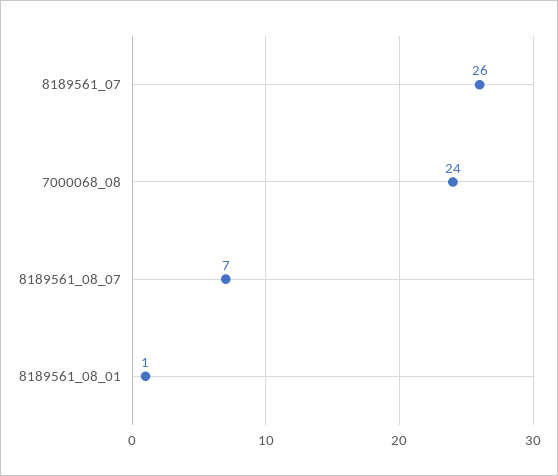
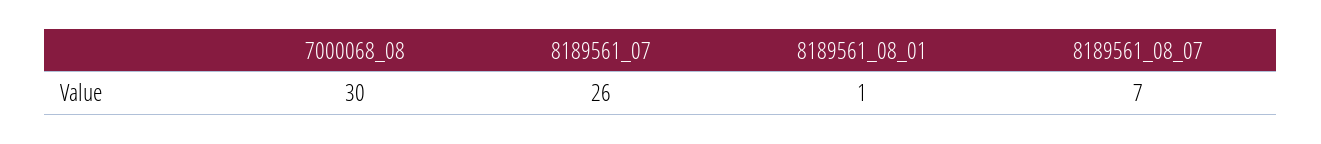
7000068_08: 24 -> 30

